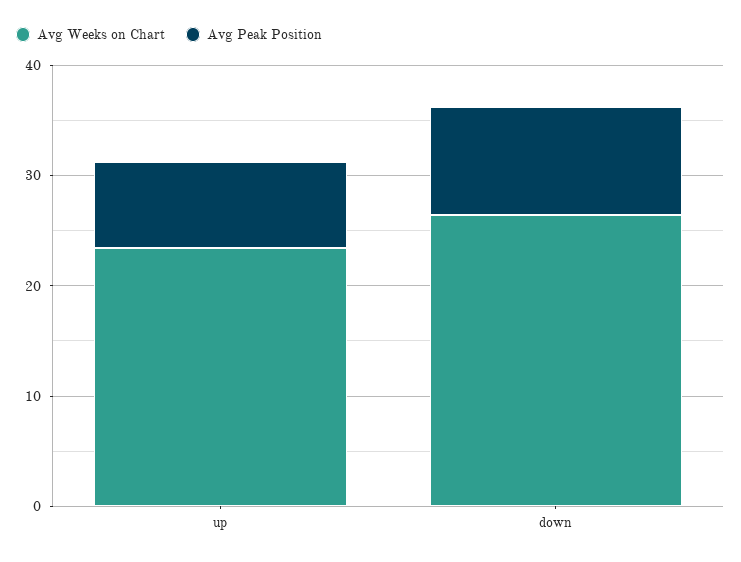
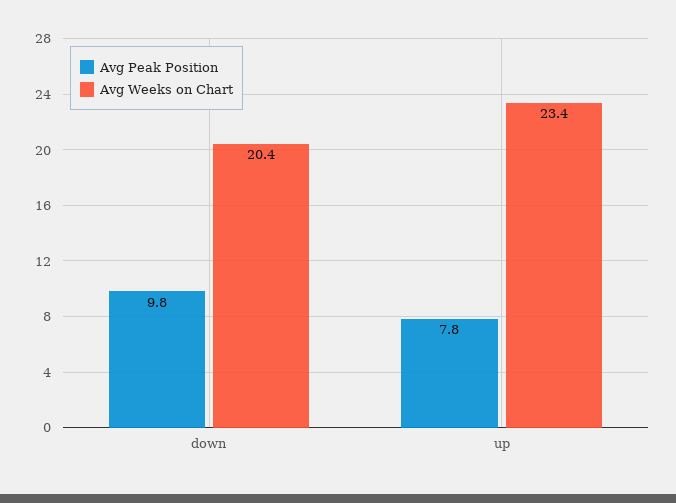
Avg Weeks on Chart, down: 26 -> 20.4

